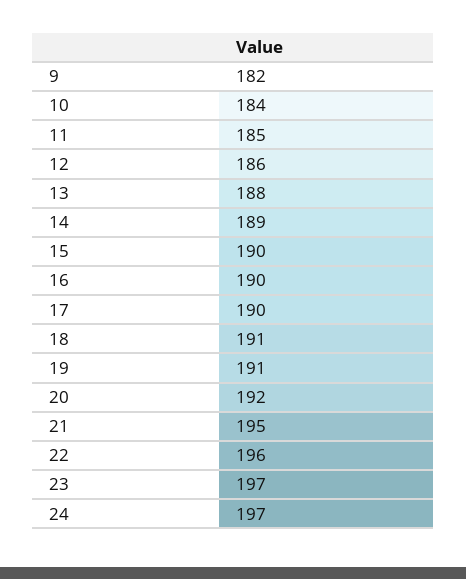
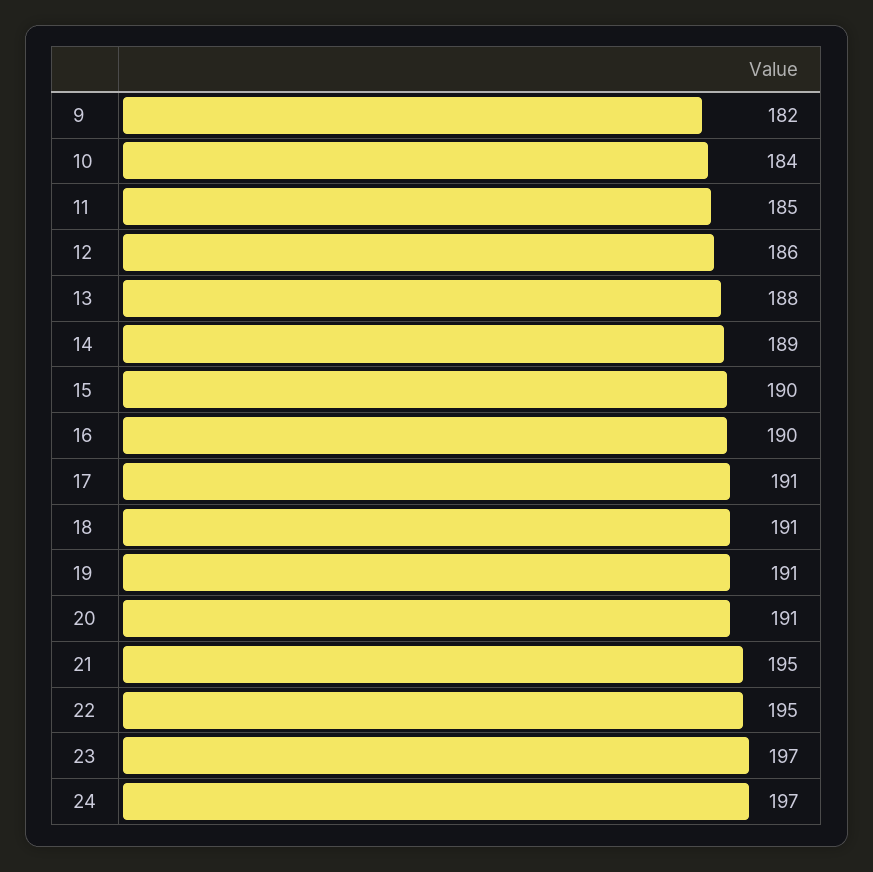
17: 190 -> 191
20: 192 -> 191
22: 196 -> 195

